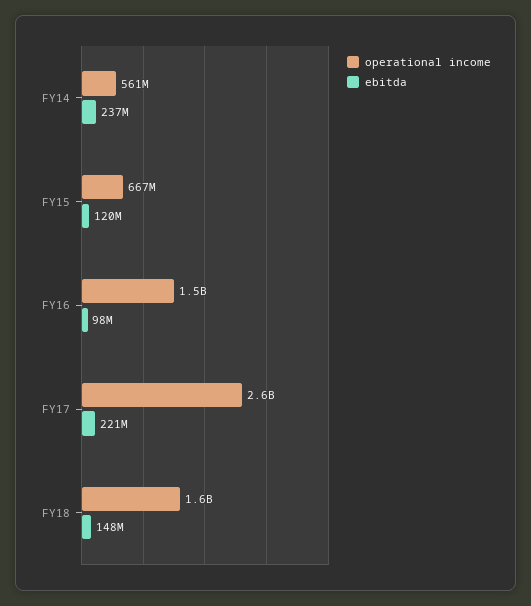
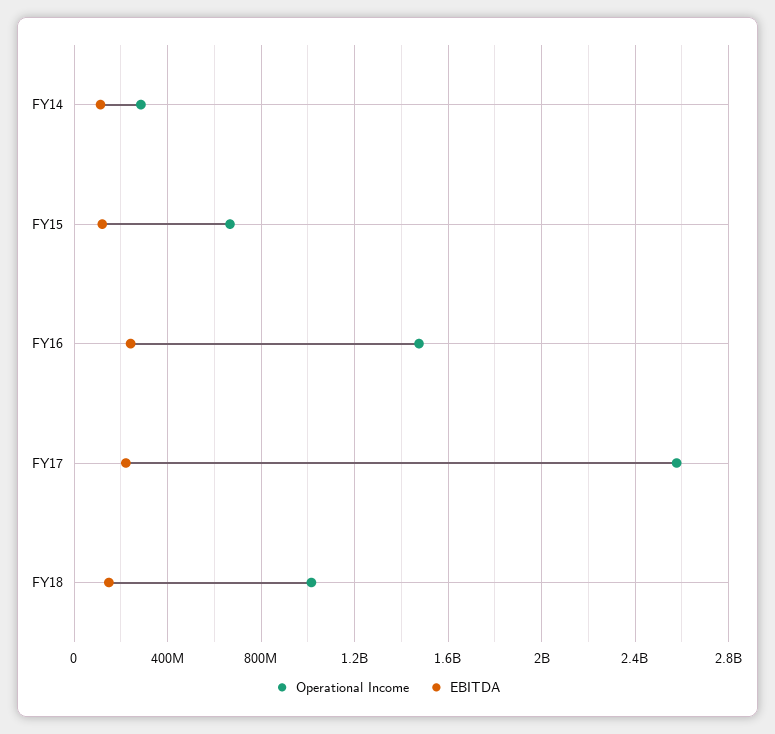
operational income, FY14: 561000000 -> 300000000
ebitda, FY14: 237000000 -> 100000000
ebitda, FY16: 98000000 -> 250000000
operational income, FY18: 1600000000 -> 1000000000

